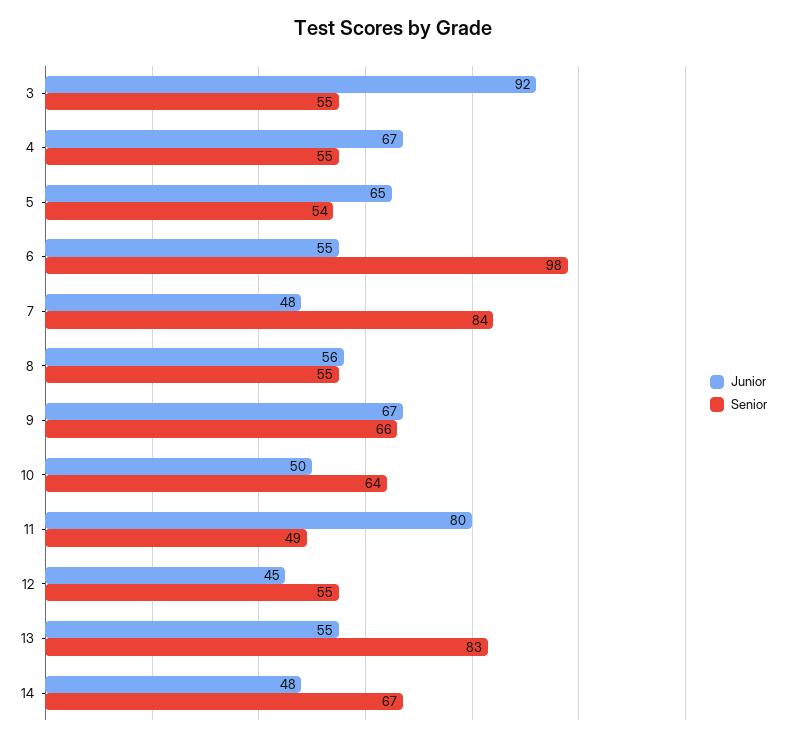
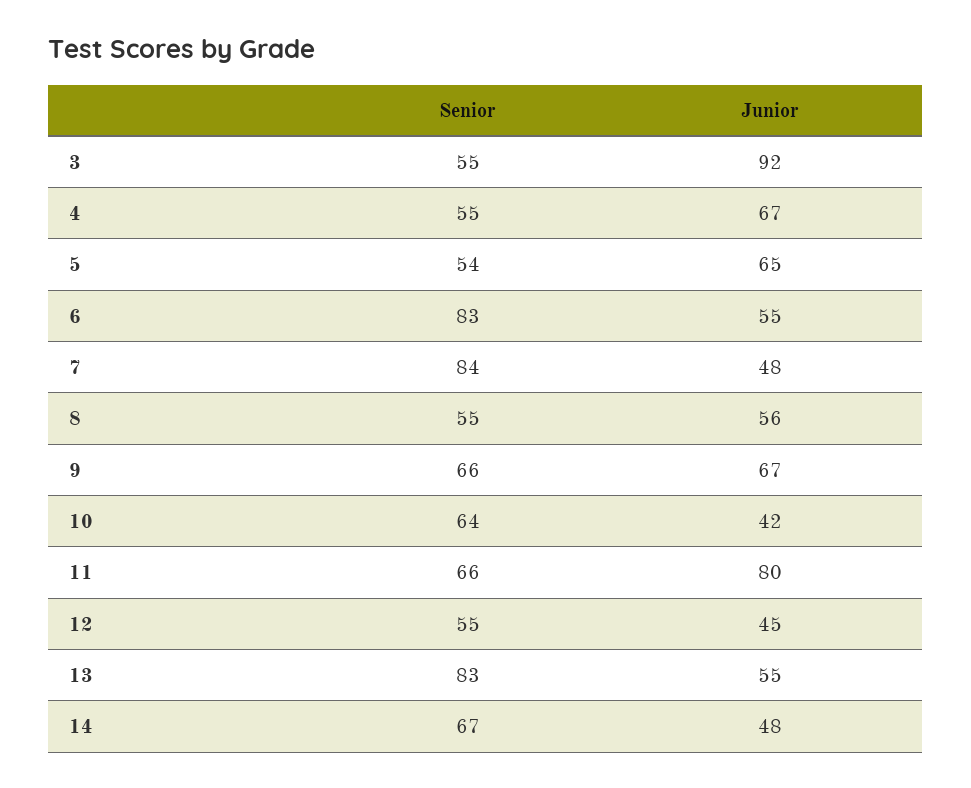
Senior, 6: 98 -> 83
Junior, 10: 50 -> 42
Senior, 11: 49 -> 66

